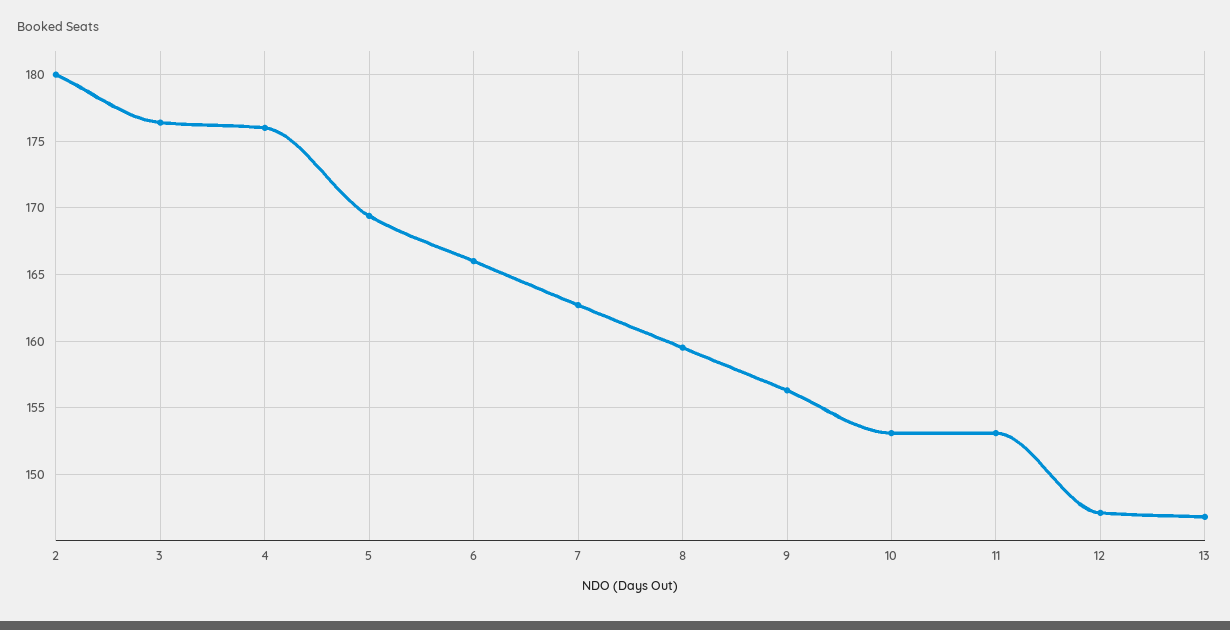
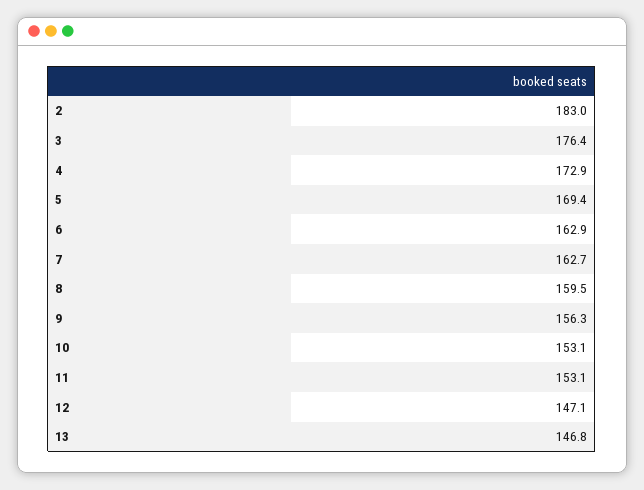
2: 180 -> 183
4: 176 -> 172.9
6: 166 -> 162.9

